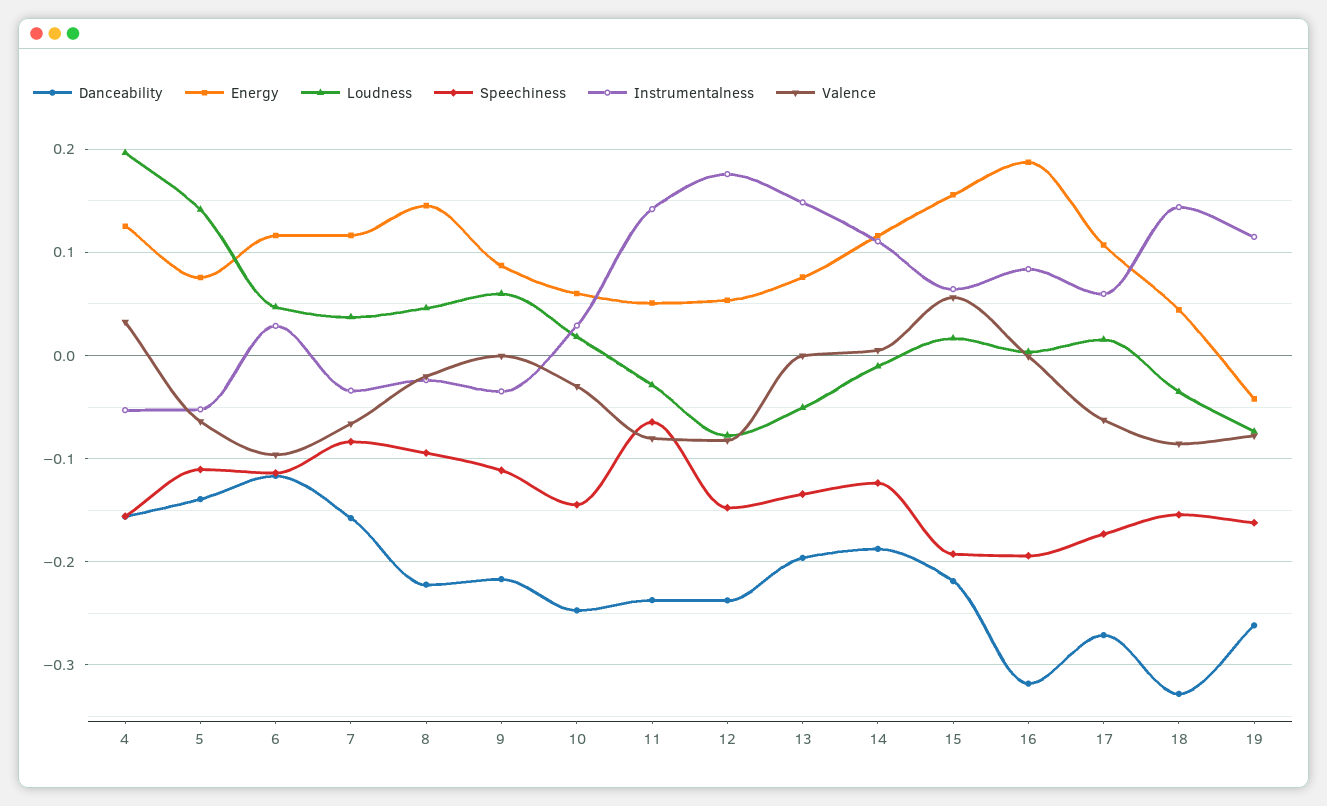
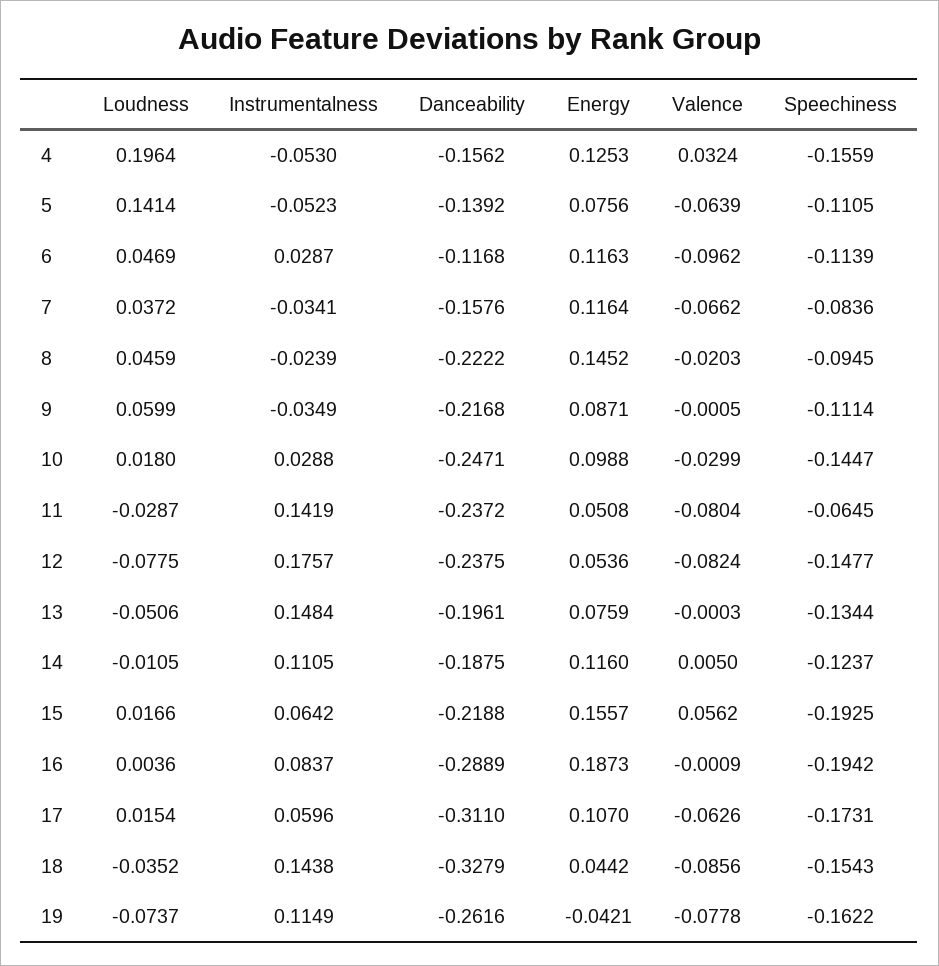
Energy, 10: 0.06 -> 0.0988
Danceability, 16: -0.32 -> -0.2889
Danceability, 17: -0.27 -> -0.311

